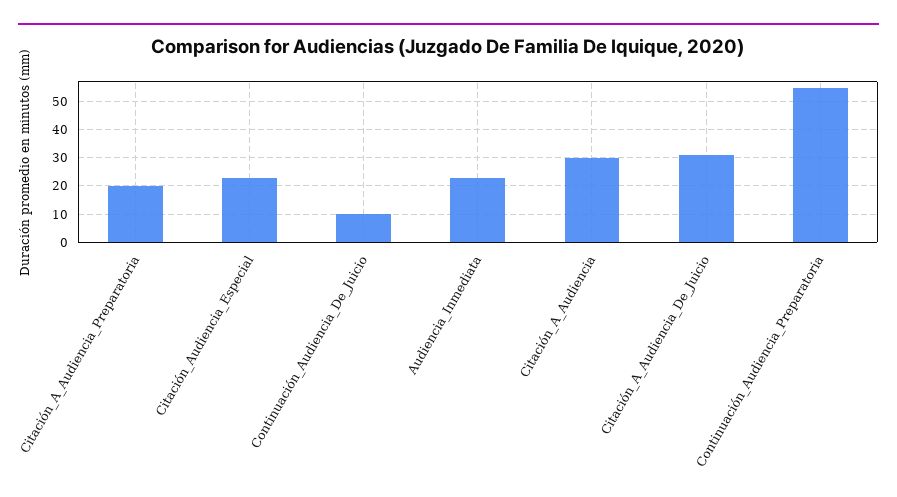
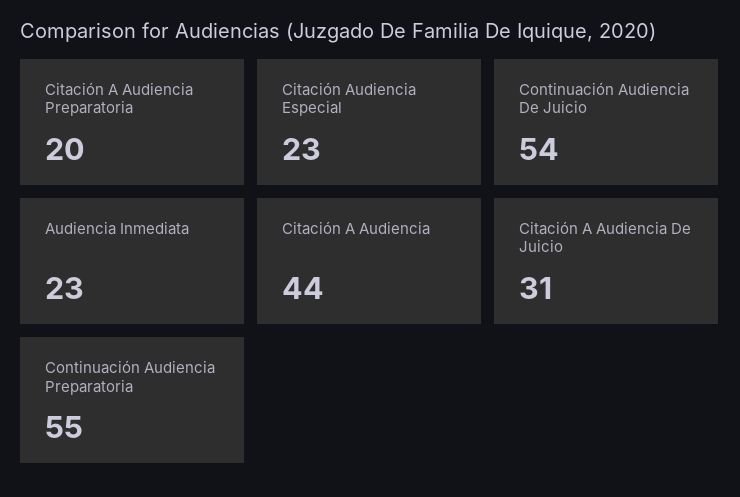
Continuación_Audiencia_De_Juicio: 10 -> 54
Citación_A_Audiencia: 30 -> 44

